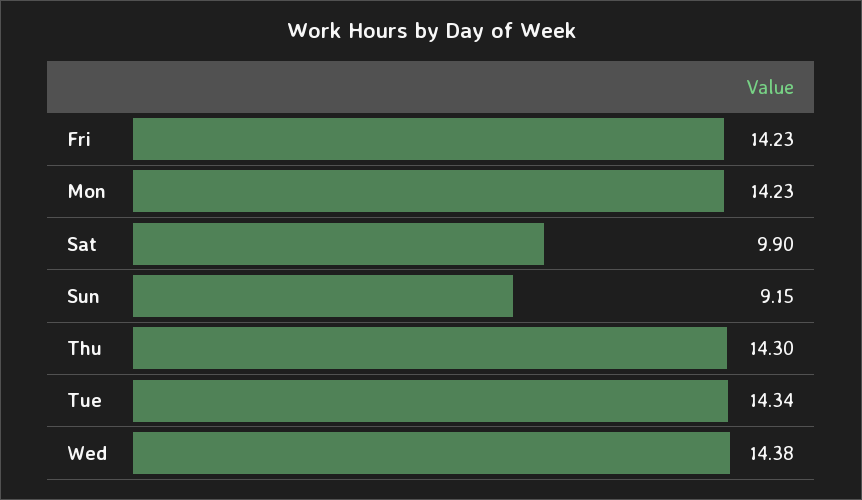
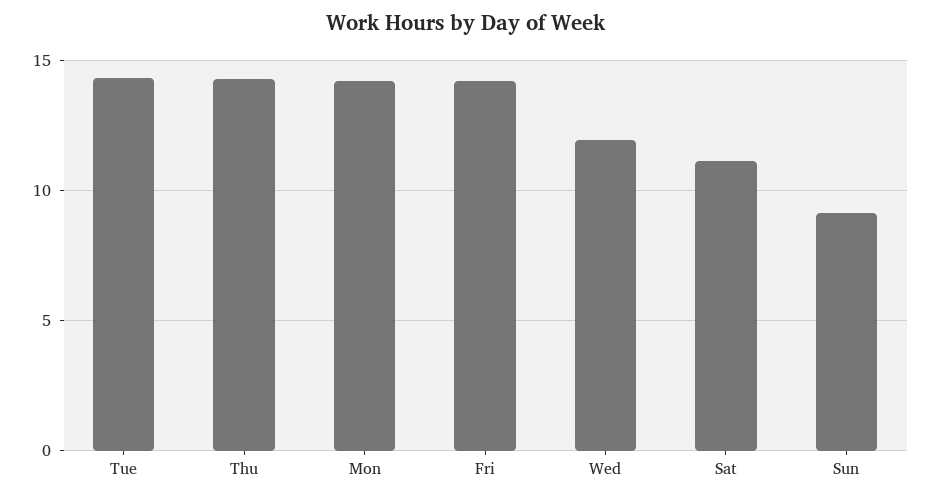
Sat: 9.9 -> 11
Wed: 14.38 -> 12

